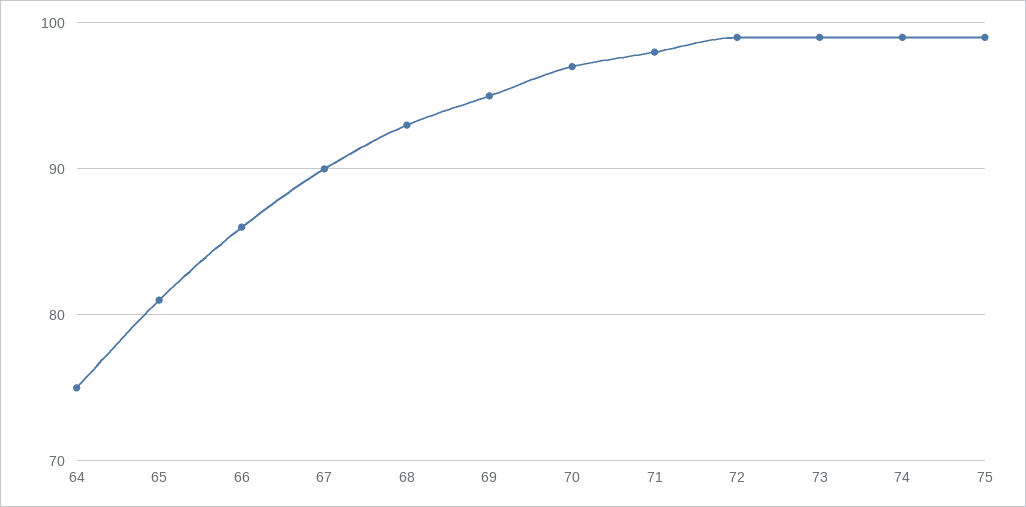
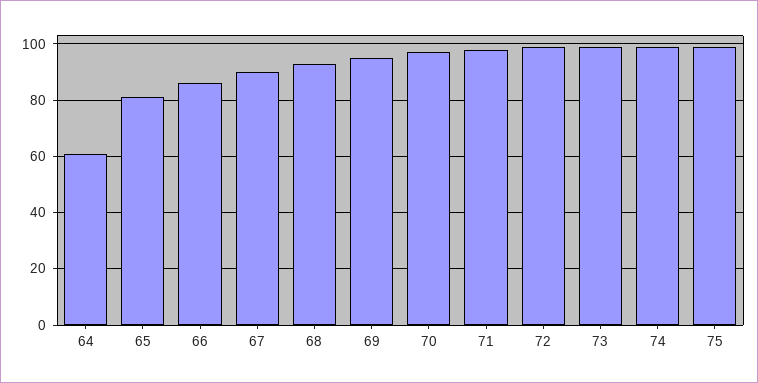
64: 75 -> 60

